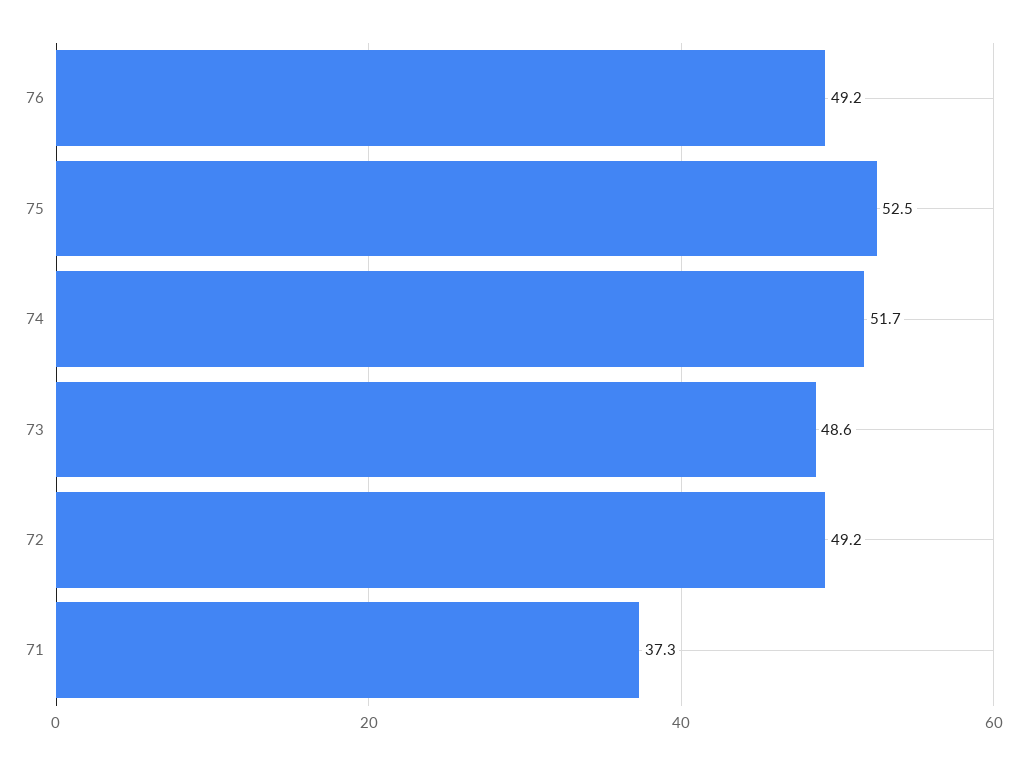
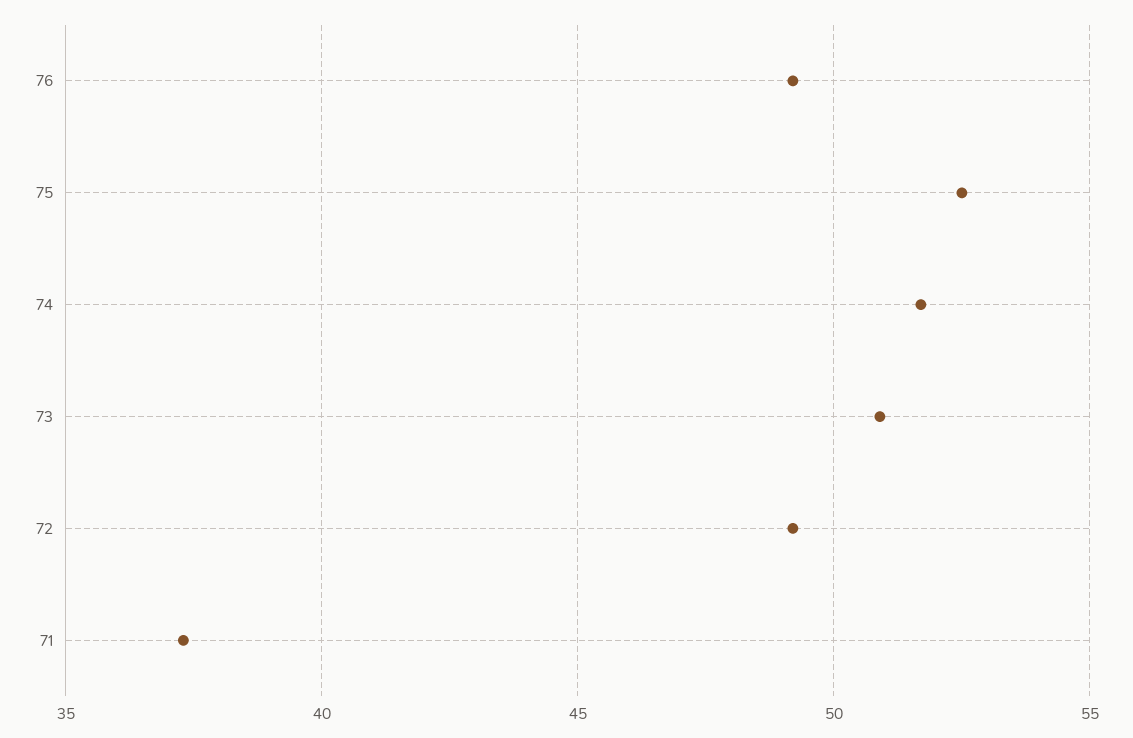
73: 48.6 -> 51

